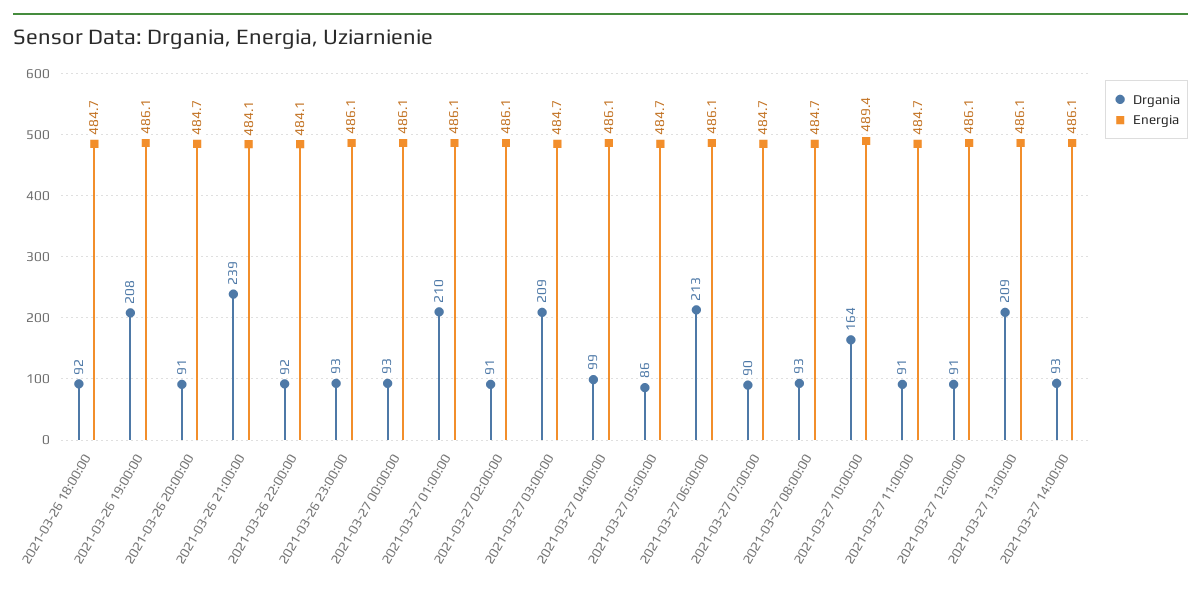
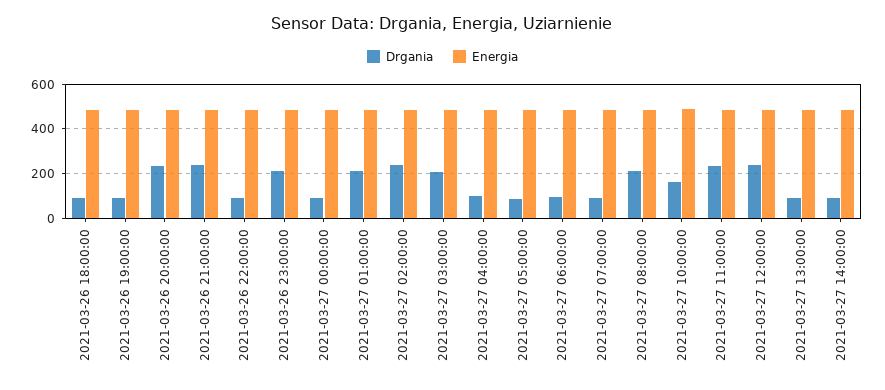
Drgania, 2021-03-26 19:00:00: 208 -> 100
Drgania, 2021-03-26 20:00:00: 91 -> 250
Drgania, 2021-03-26 23:00:00: 93 -> 200
Drgania, 2021-03-27 02:00:00: 91 -> 250
Drgania, 2021-03-27 06:00:00: 213 -> 100
Drgania, 2021-03-27 08:00:00: 93 -> 200
Drgania, 2021-03-27 11:00:00: 91 -> 250
Drgania, 2021-03-27 12:00:00: 91 -> 250
Drgania, 2021-03-27 13:00:00: 209 -> 100

